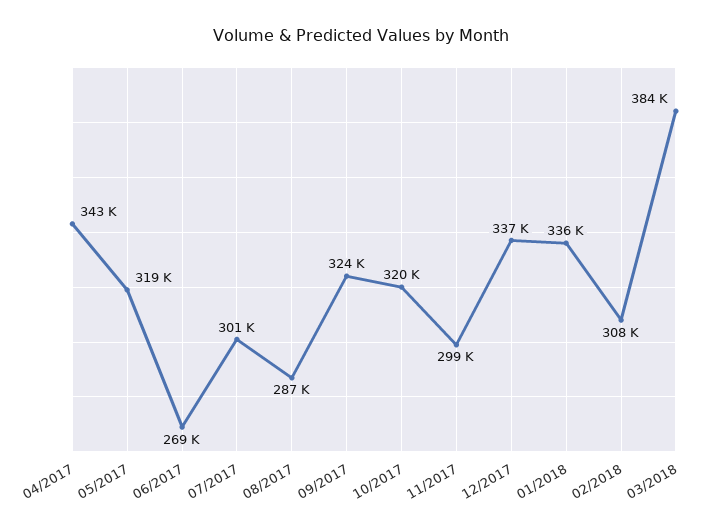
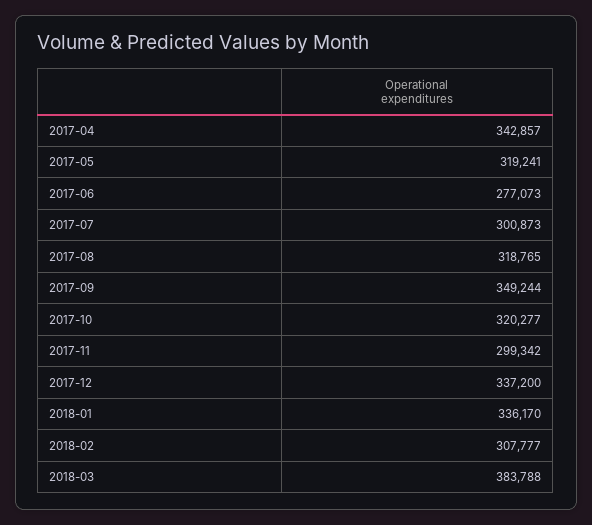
06/2017: 269000 -> 277073
08/2017: 287000 -> 318765
09/2017: 324000 -> 349244

